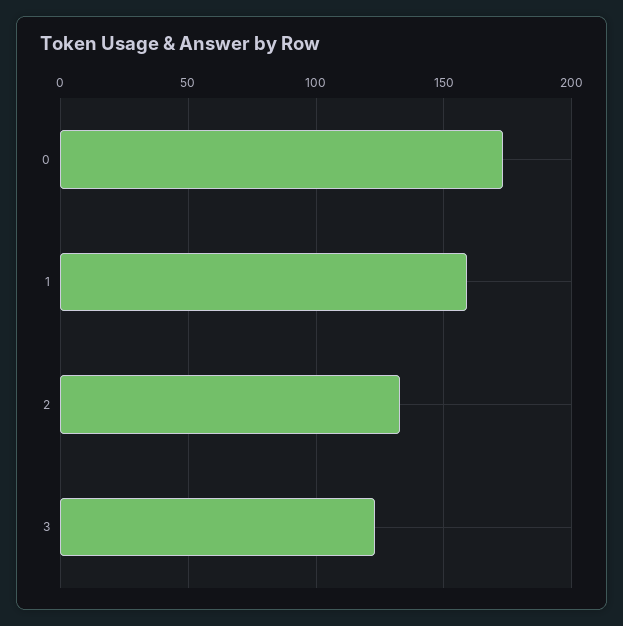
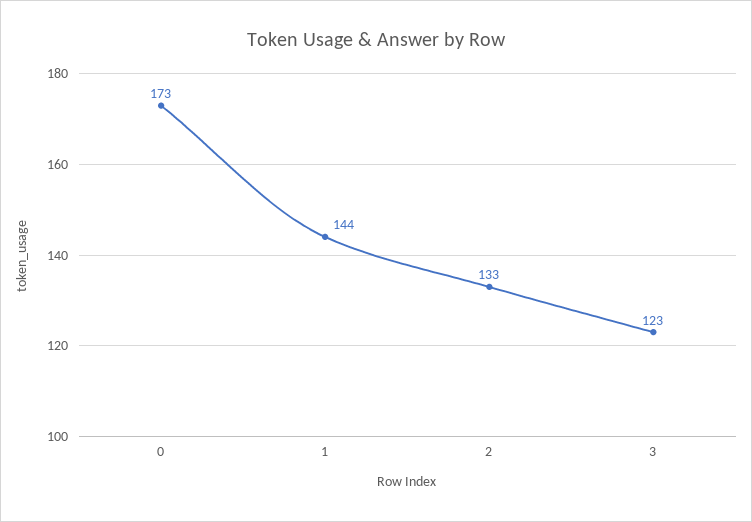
1: 160 -> 144

